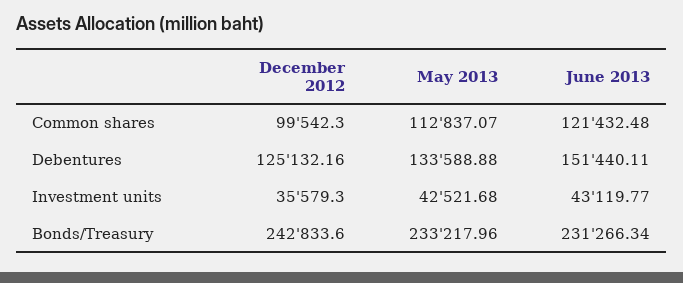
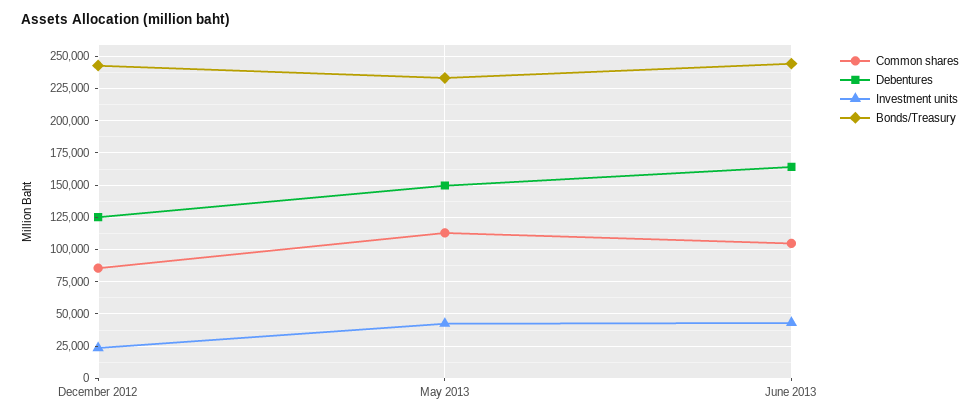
Common shares, December 2012: 99542.3 -> 85000
Common shares, June 2013: 121432.48 -> 105000
Debentures, May 2013: 133588.88 -> 150000
Debentures, June 2013: 151440.11 -> 165000
Investment units, December 2012: 35579.3 -> 25000
Bonds/Treasury, June 2013: 231266.34 -> 245000

